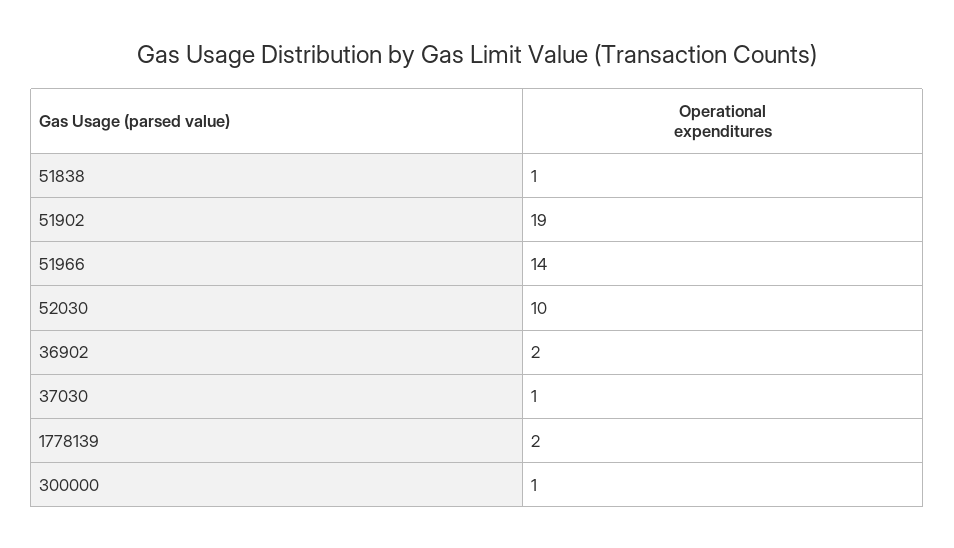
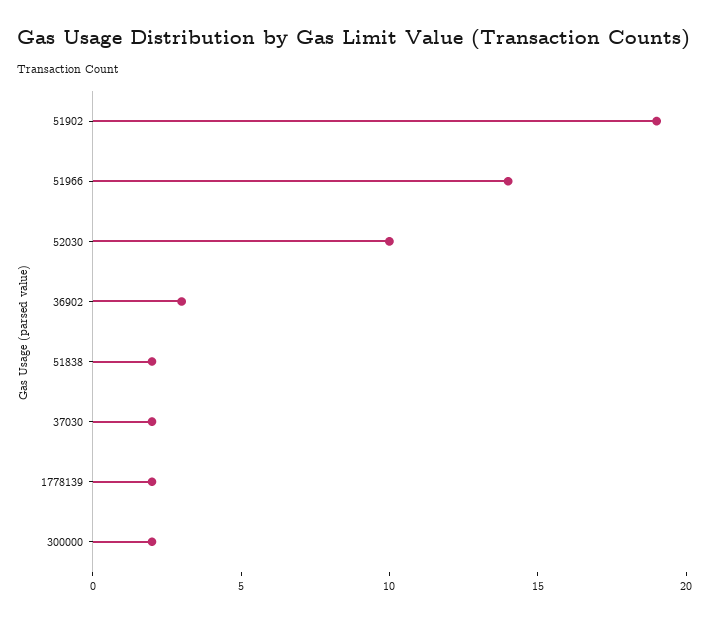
51838: 1 -> 2
36902: 2 -> 3
37030: 1 -> 2
300000: 1 -> 2

